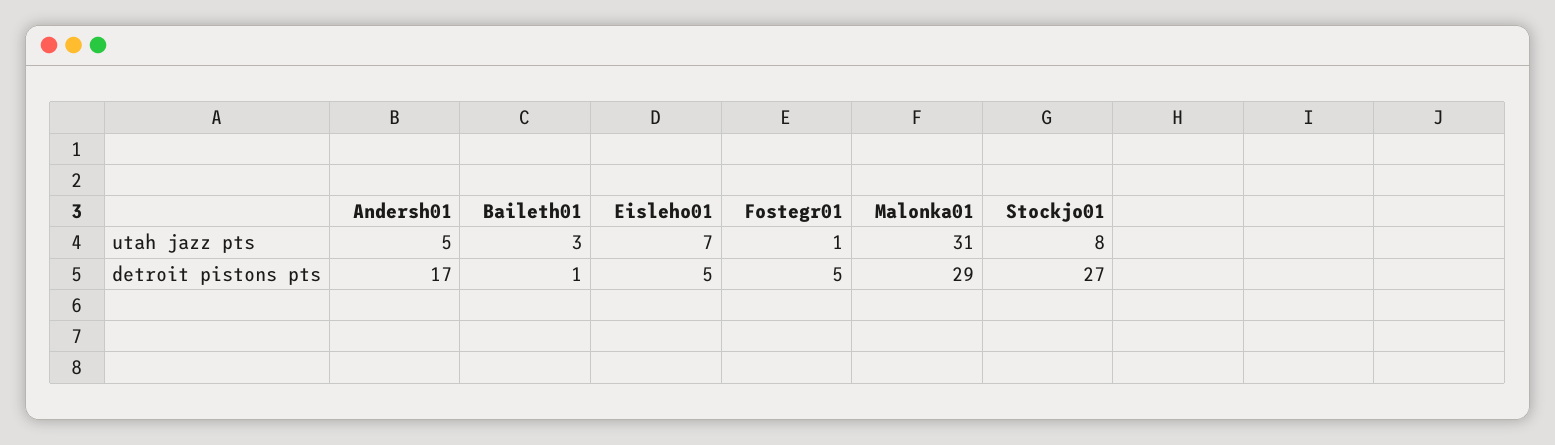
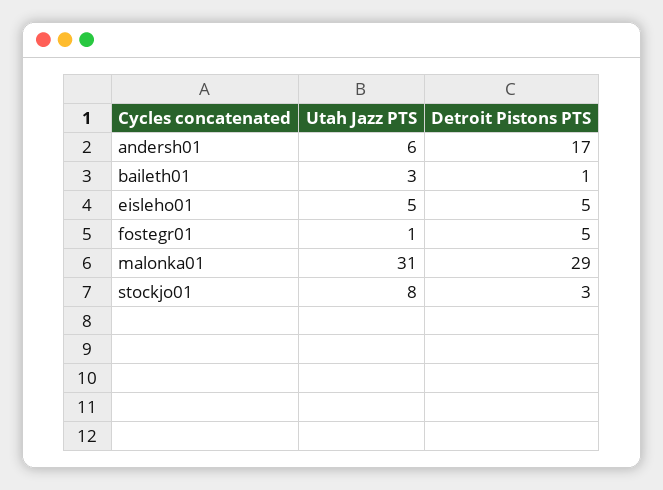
Andersh01, utah jazz pts: 5 -> 6
Eisleho01, utah jazz pts: 7 -> 5
Stockjo01, detroit pistons pts: 27 -> 3

